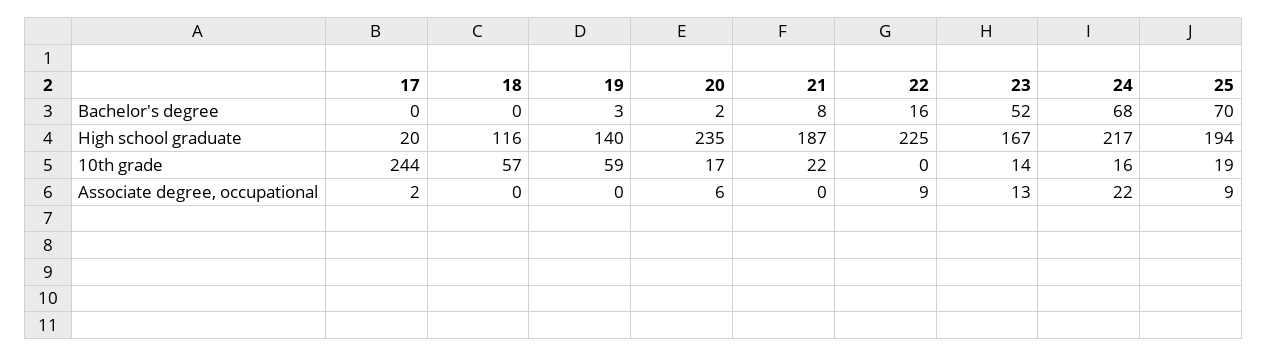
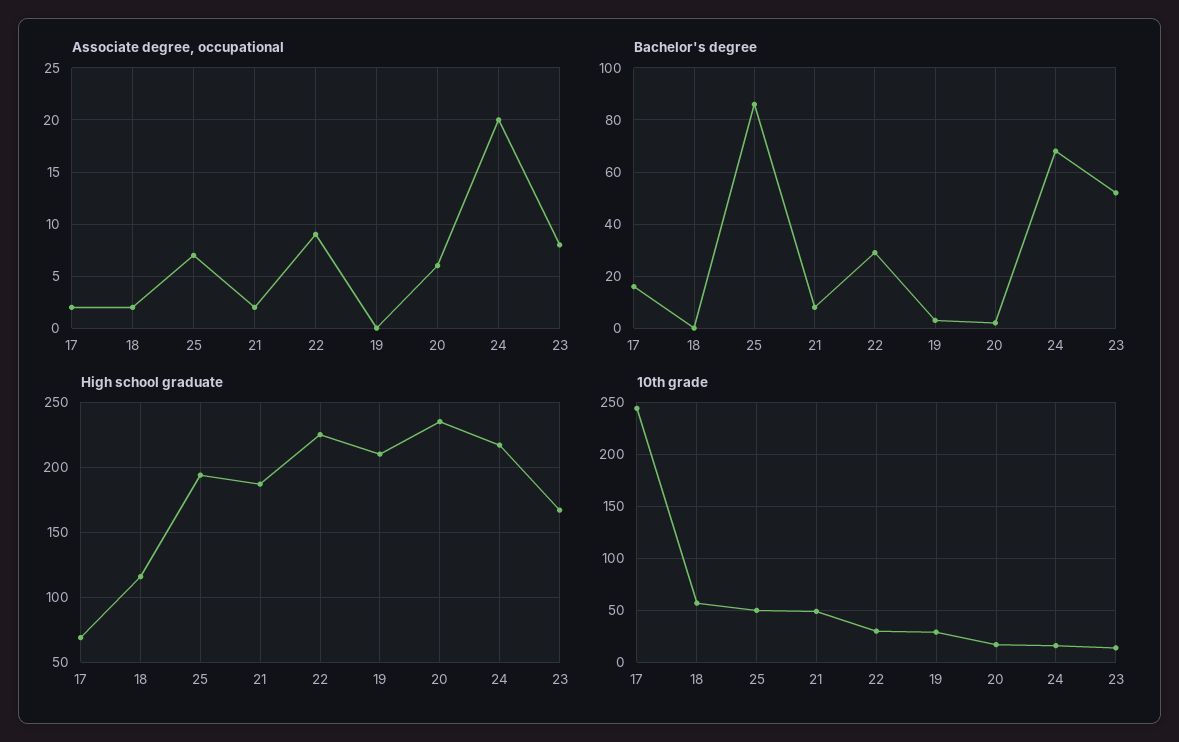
Bachelor's degree, 17: 0 -> 15
Bachelor's degree, 22: 16 -> 30
Bachelor's degree, 25: 70 -> 85
High school graduate, 17: 20 -> 70
High school graduate, 19: 140 -> 210
10th grade, 19: 59 -> 30
10th grade, 21: 22 -> 50
10th grade, 22: 0 -> 30
10th grade, 25: 19 -> 50
Associate degree, occupational, 18: 0 -> 2
Associate degree, occupational, 21: 0 -> 2
Associate degree, occupational, 23: 13 -> 8
Associate degree, occupational, 24: 22 -> 20
Associate degree, occupational, 25: 9 -> 7

